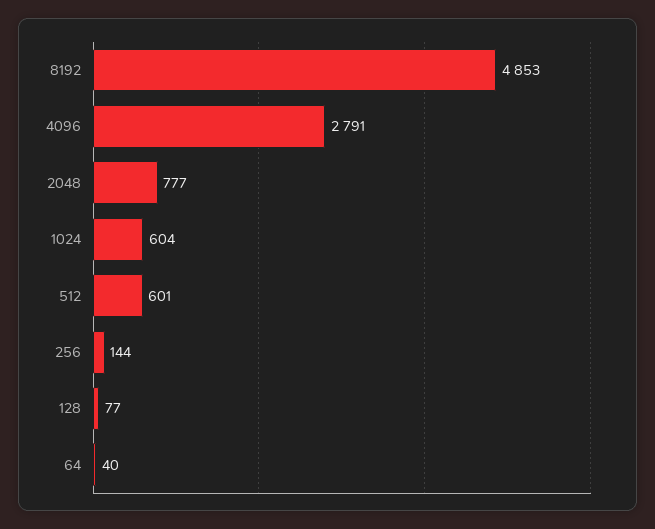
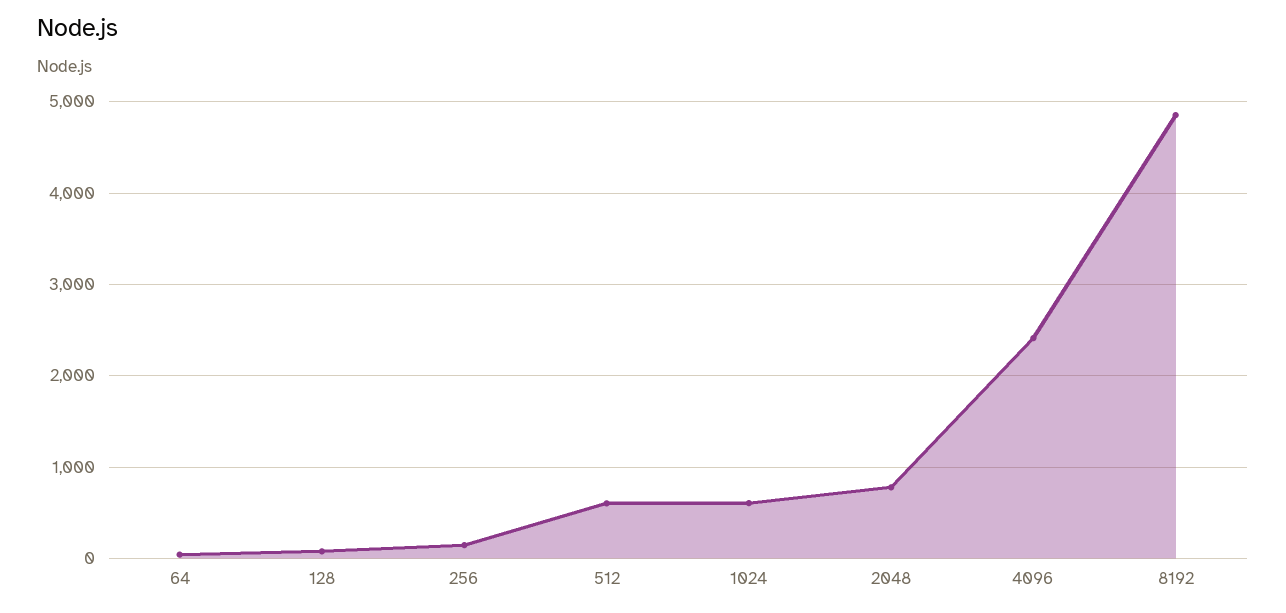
4096: 2791 -> 2400

